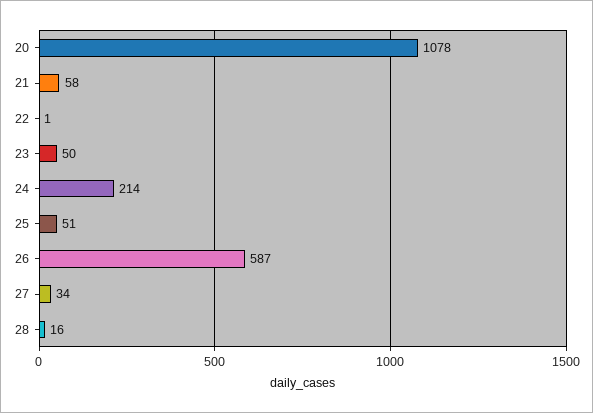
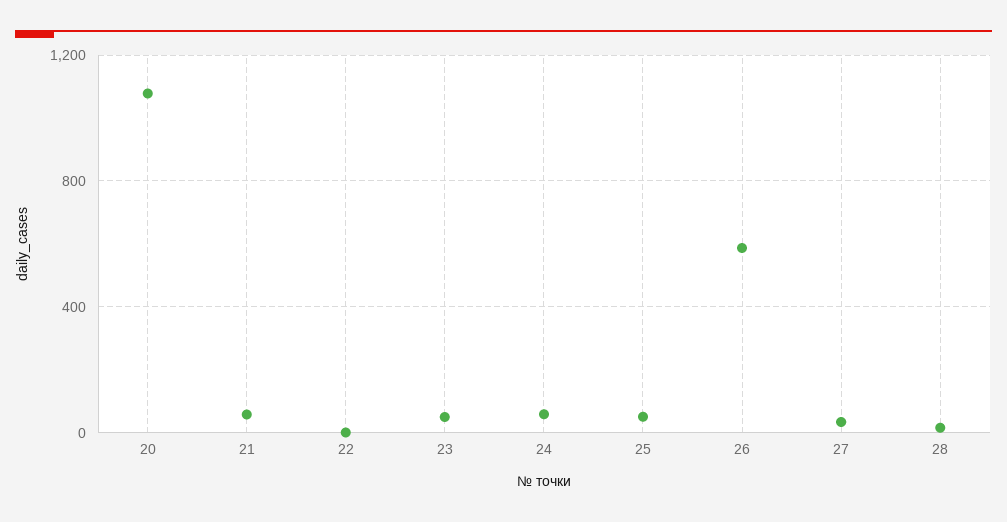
24: 214 -> 50

